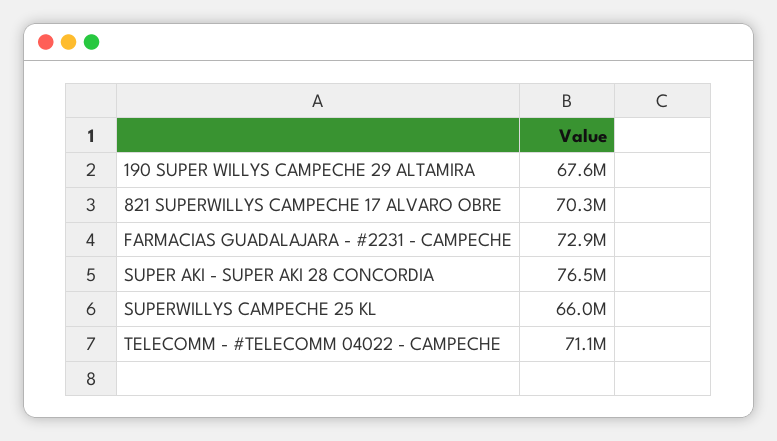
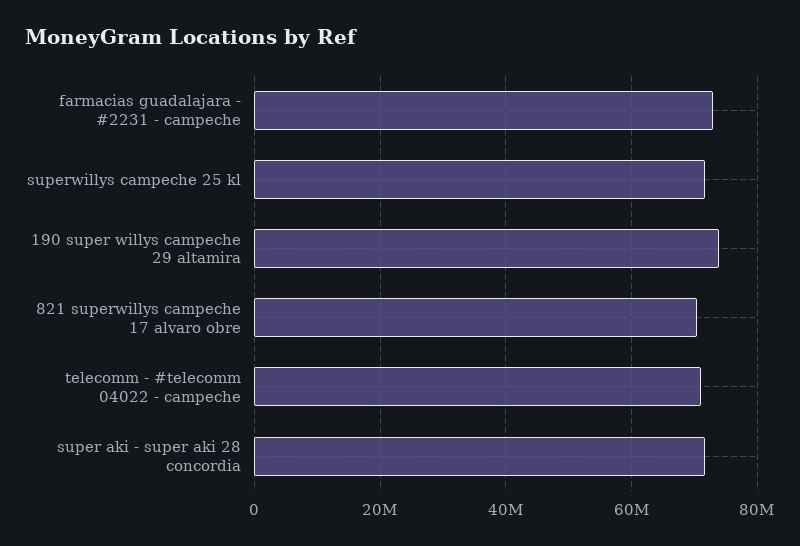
190 SUPER WILLYS CAMPECHE 29 ALTAMIRA: 67600000 -> 74000000
SUPER AKI - SUPER AKI 28 CONCORDIA: 76500000 -> 72000000
SUPERWILLYS CAMPECHE 25 KL: 66000000 -> 72000000

